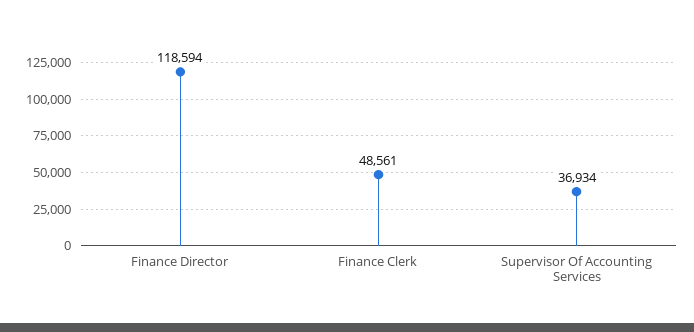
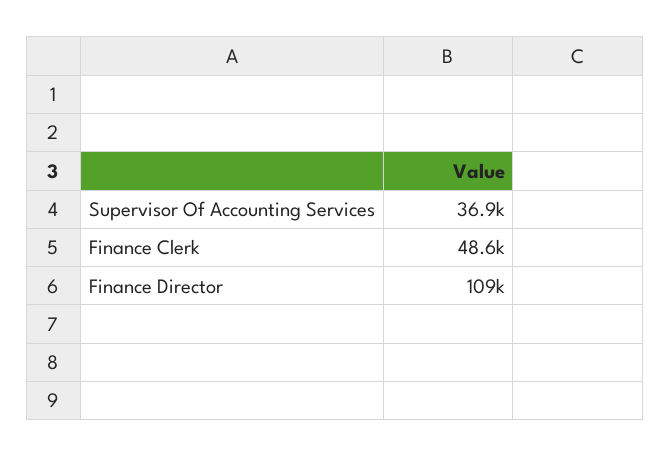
Finance Director: 118594 -> 109000

